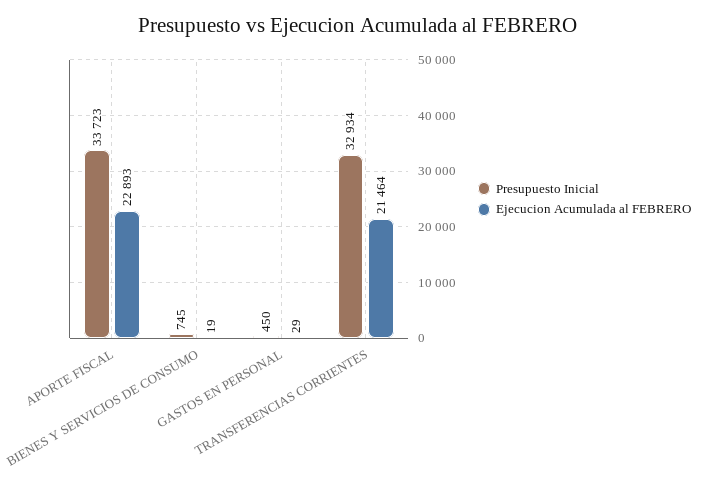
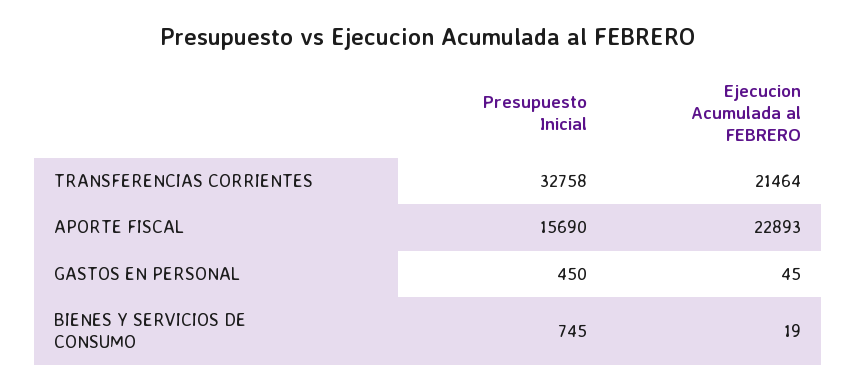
Presupuesto Inicial, APORTE FISCAL: 33723 -> 15690
Ejecucion Acumulada al FEBRERO, GASTOS EN PERSONAL: 29 -> 45
Presupuesto Inicial, TRANSFERENCIAS CORRIENTES: 32934 -> 32758

